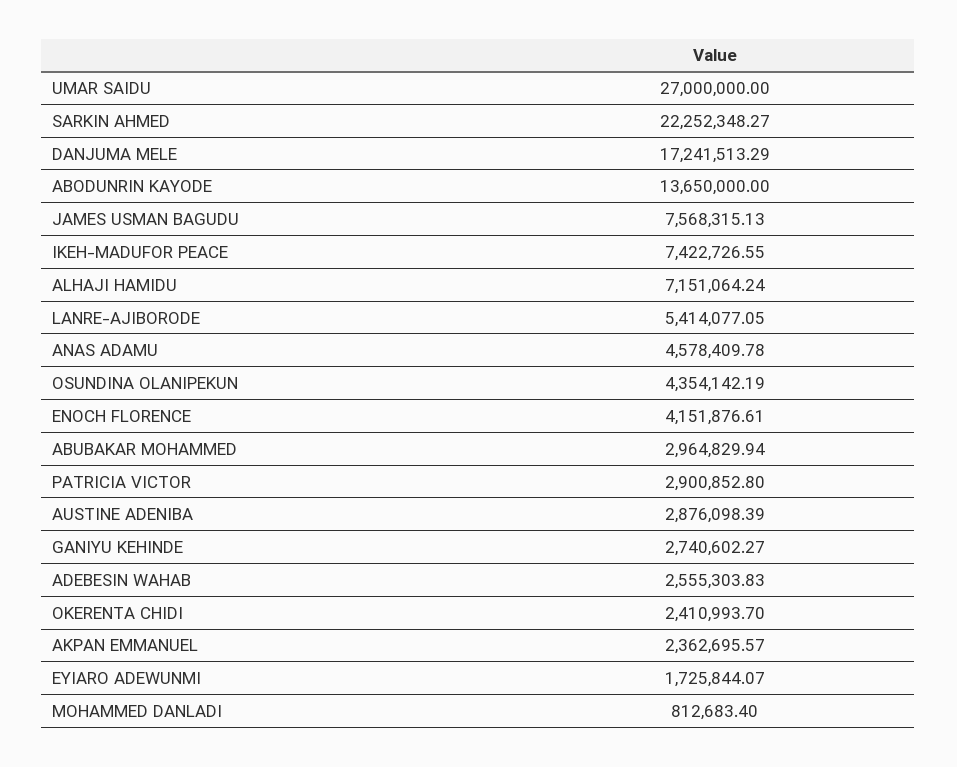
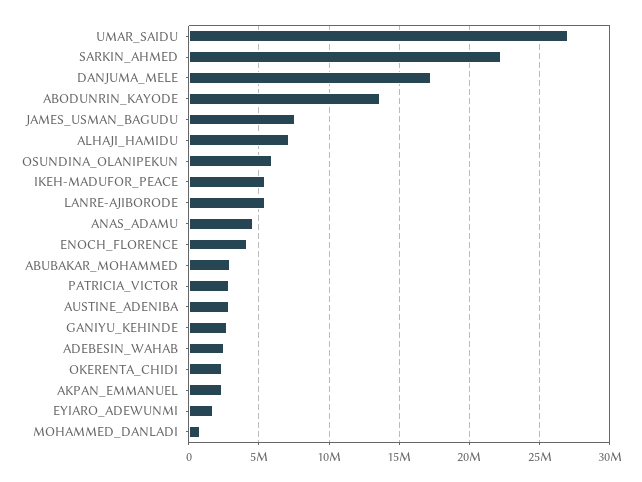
IKEH-MADUFOR PEACE: 7422726.55 -> 5500000
OSUNDINA OLANIPEKUN: 4354142.19 -> 6000000

